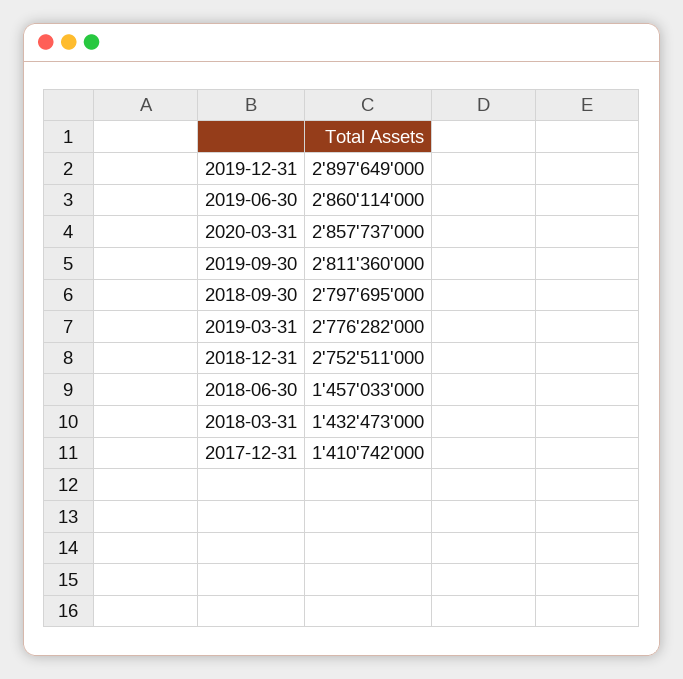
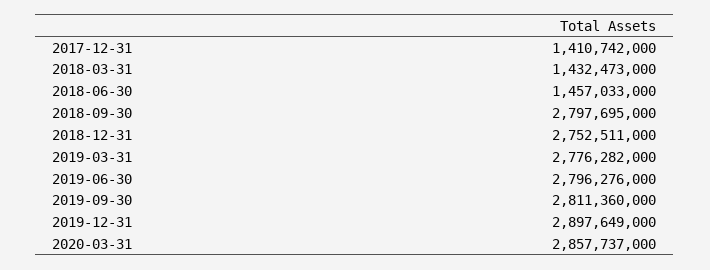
2019-06-30: 2860114000 -> 2796276000

